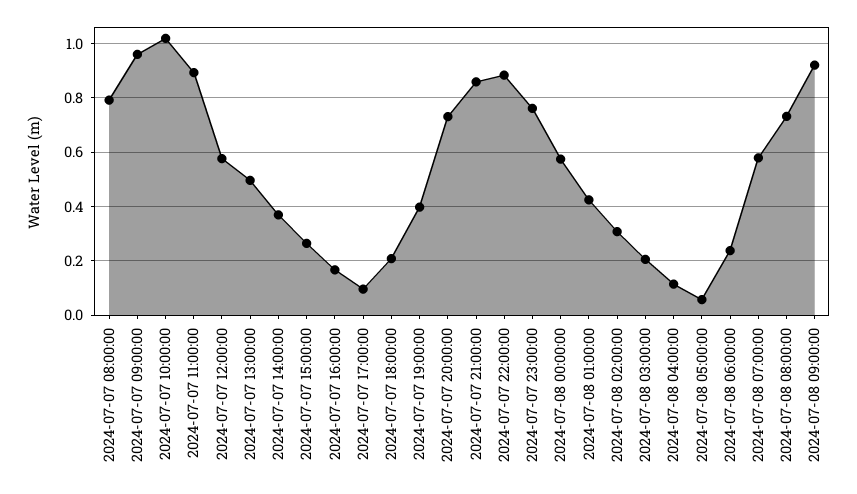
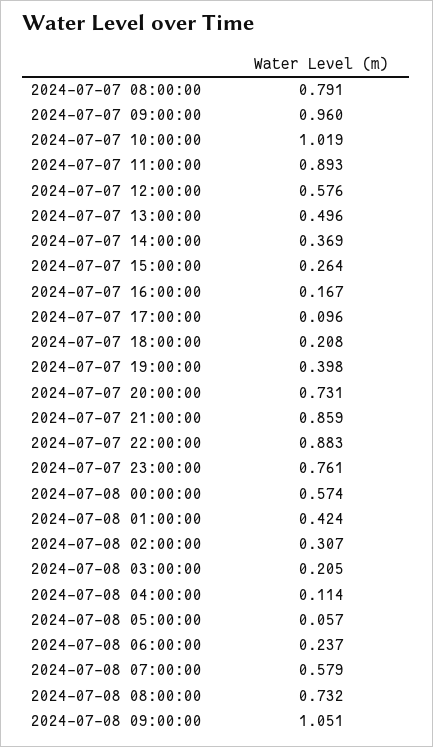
2024-07-08 09:00:00: 0.925 -> 1.051

